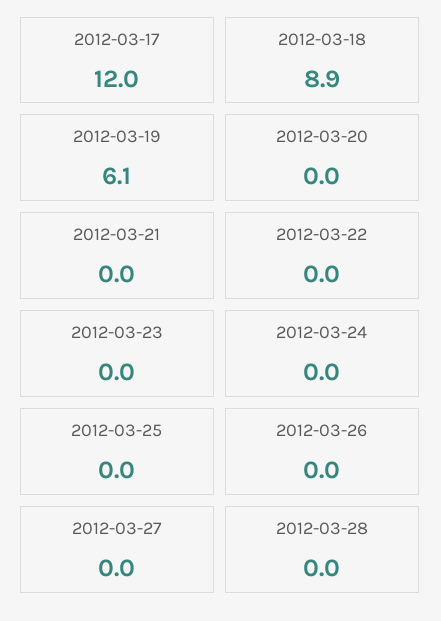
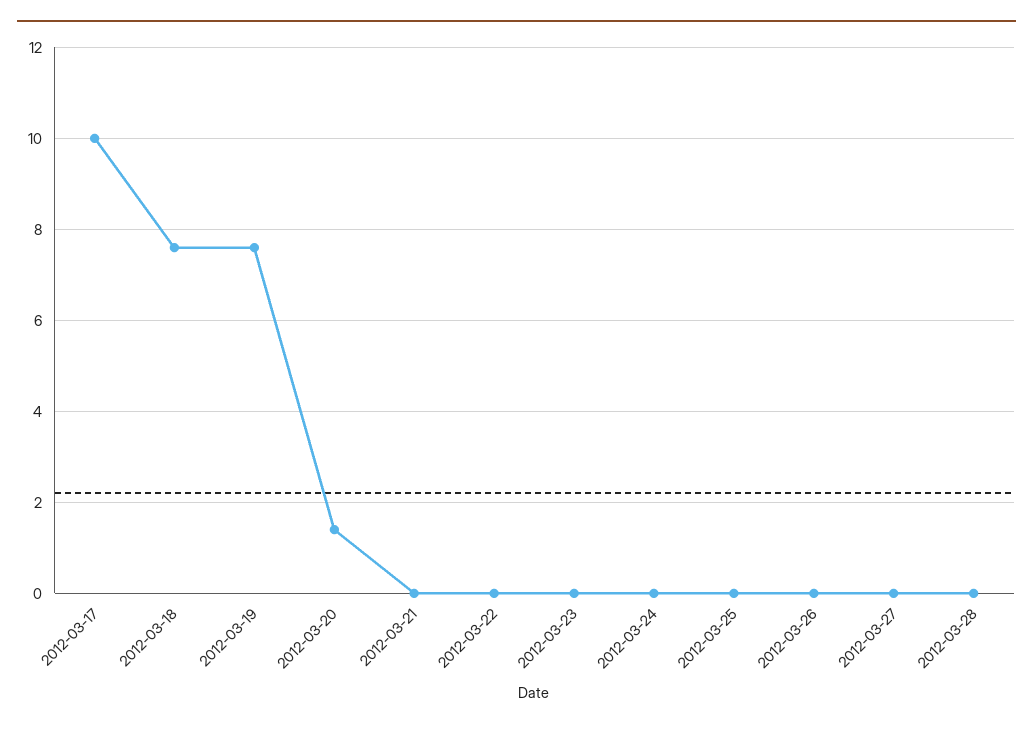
2012-03-17: 12 -> 10
2012-03-18: 8.9 -> 7.5
2012-03-19: 6.1 -> 7.5
2012-03-20: 0 -> 1.5

